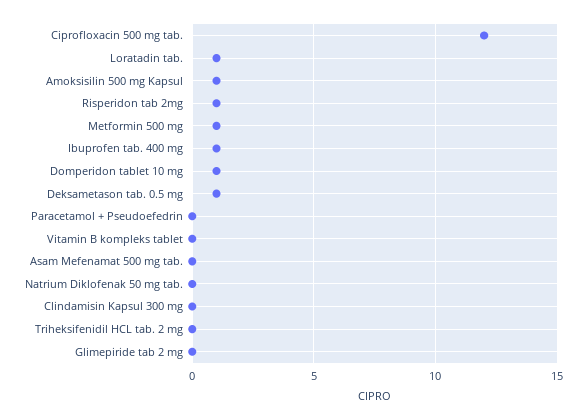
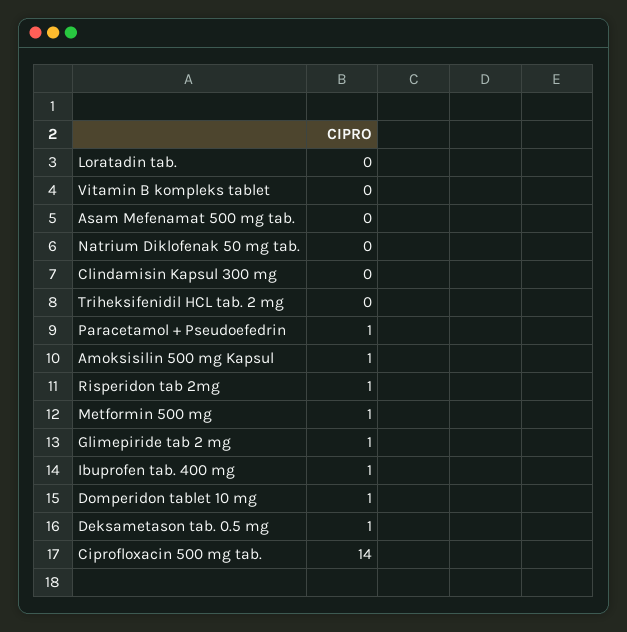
Ciprofloxacin 500 mg tab.: 12 -> 14
Loratadin tab.: 1 -> 0
Paracetamol + Pseudoefedrin: 0 -> 1
Glimepiride tab 2 mg: 0 -> 1

